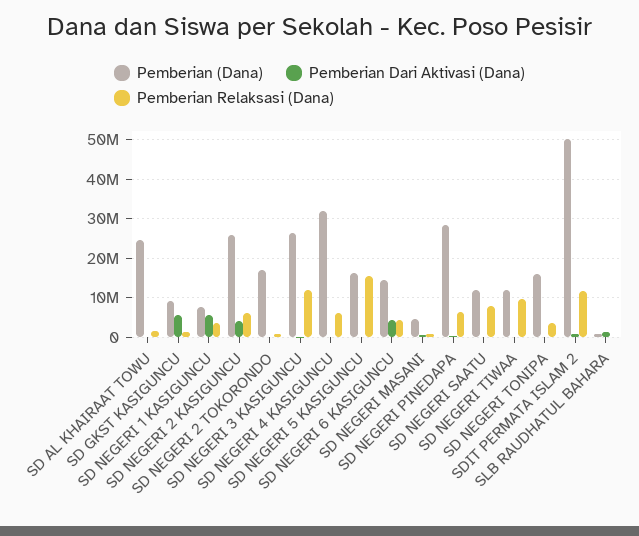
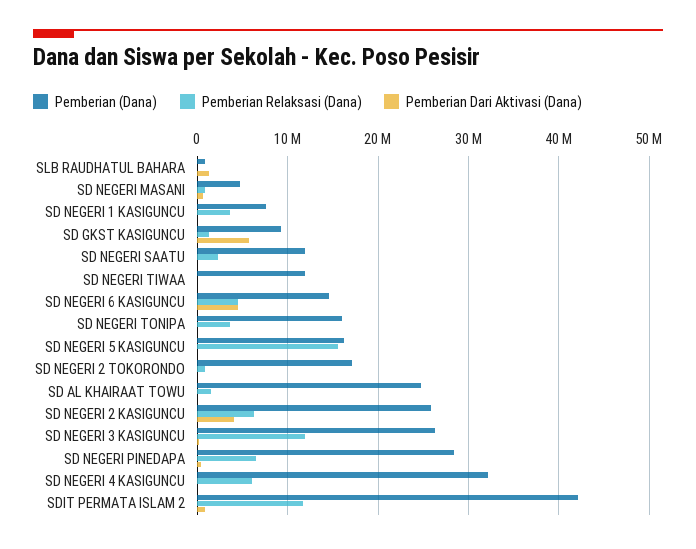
Pemberian Dari Aktivasi (Dana), SD NEGERI 1 KASIGUNCU: 6000000 -> 0
Pemberian Relaksasi (Dana), SD NEGERI SAATU: 8000000 -> 2000000
Pemberian Relaksasi (Dana), SD NEGERI TIWAA: 10000000 -> 0
Pemberian (Dana), SDIT PERMATA ISLAM 2: 50000000 -> 42000000

